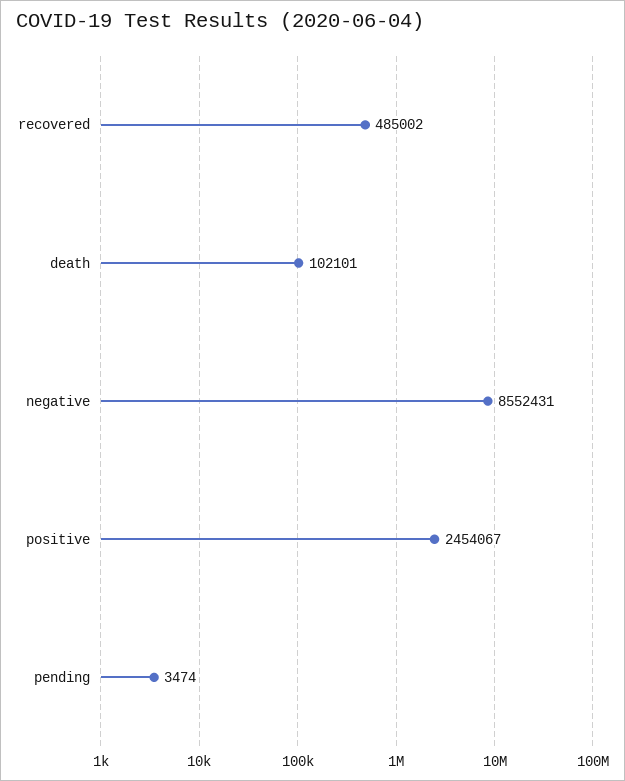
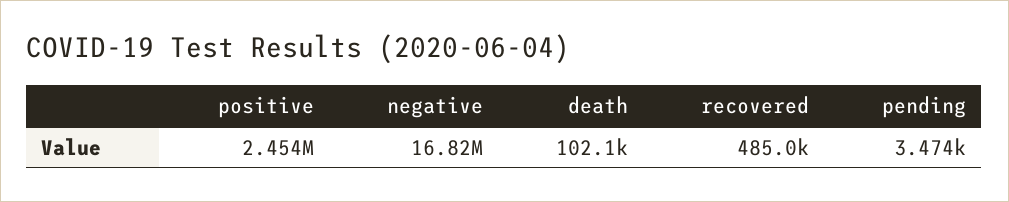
negative: 8552431 -> 16820000

